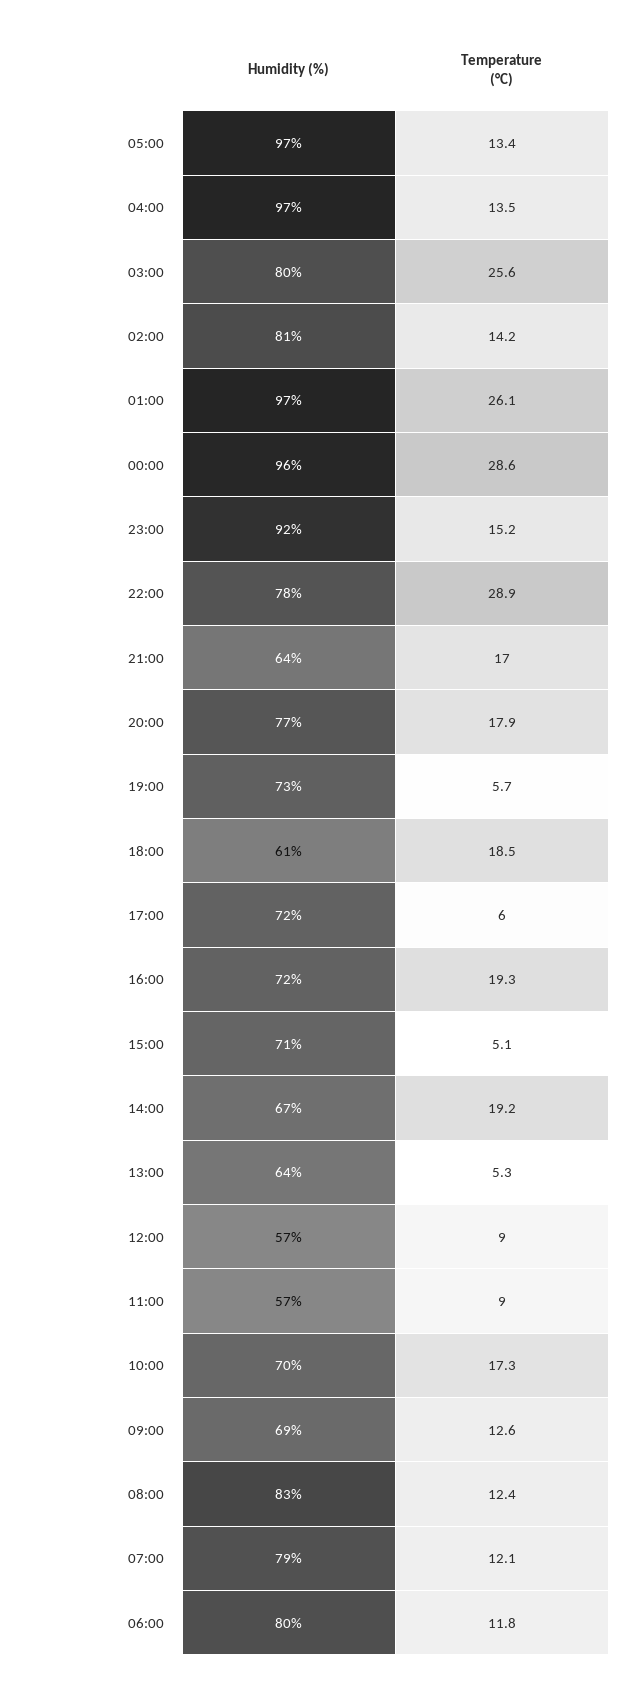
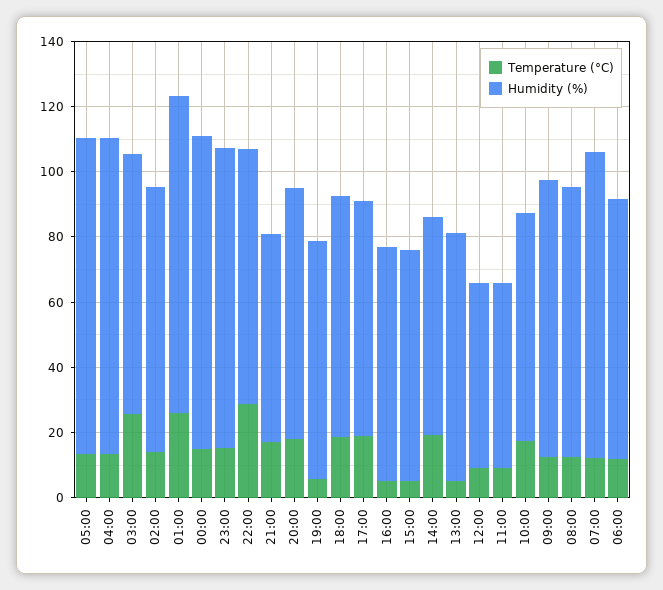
Temperature (°C), 00:00: 28.6 -> 15
Humidity (%), 18:00: 61 -> 75
Temperature (°C), 17:00: 6 -> 20
Temperature (°C), 16:00: 19.3 -> 5
Humidity (%), 13:00: 64 -> 75
Humidity (%), 09:00: 69 -> 85
Humidity (%), 07:00: 79 -> 95

